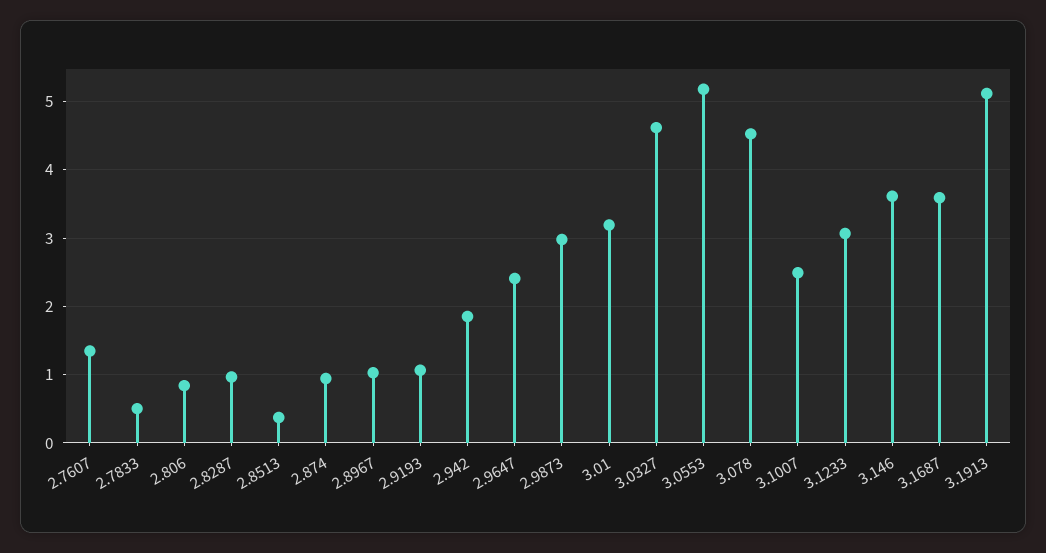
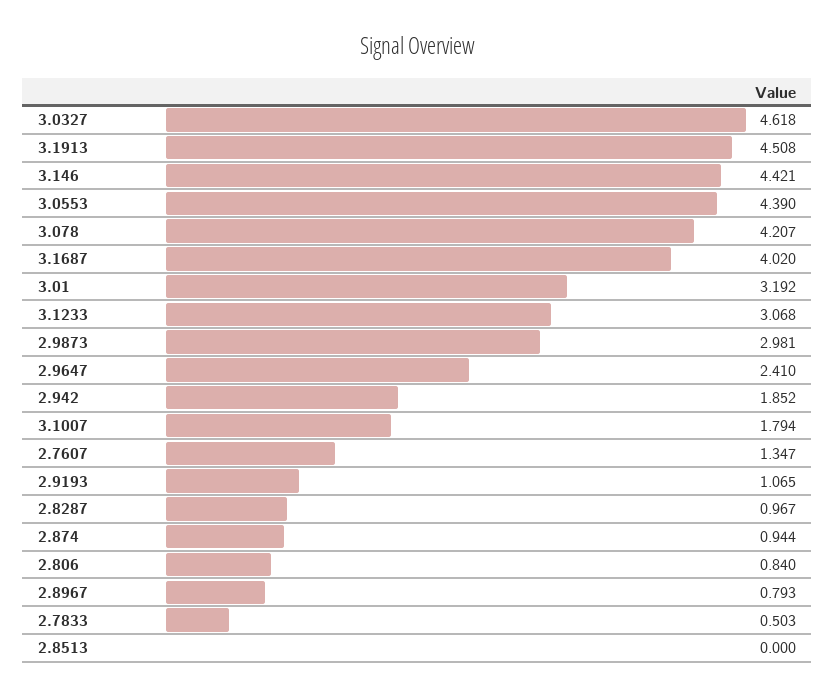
2.8513: 0.4 -> 0
2.8967: 1 -> 0.793
3.0553: 5.2 -> 4.39
3.078: 4.5 -> 4.207
3.1007: 2.5 -> 1.794
3.146: 3.6 -> 4.421
3.1687: 3.6 -> 4.02
3.1913: 5.1 -> 4.508

